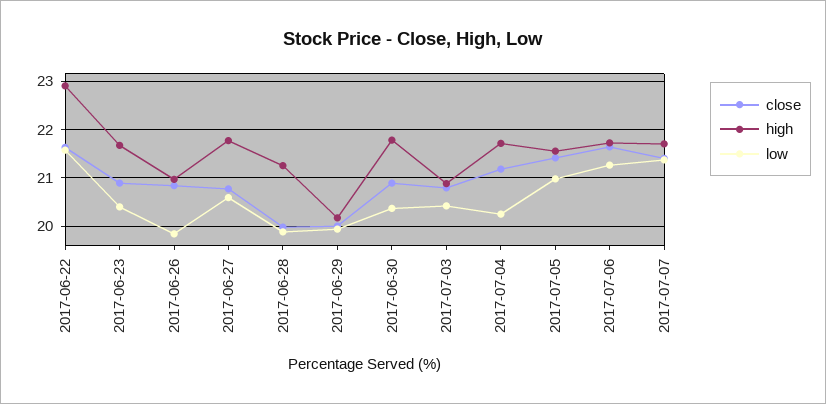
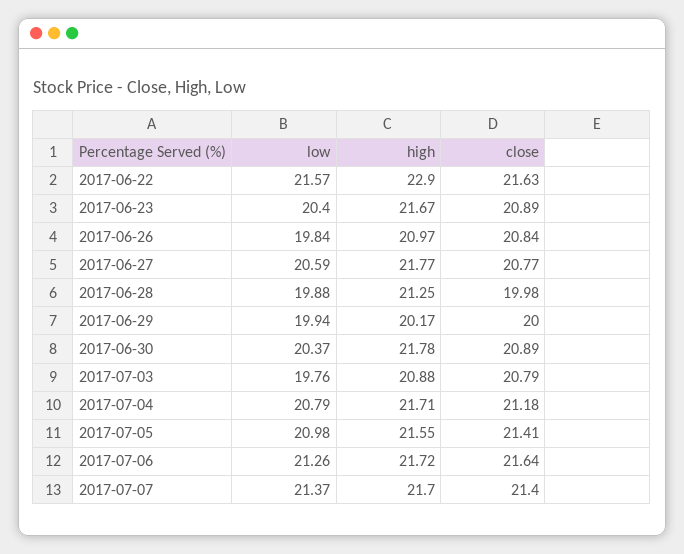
low, 2017-07-03: 20.4 -> 19.76
low, 2017-07-04: 20.2 -> 20.79

